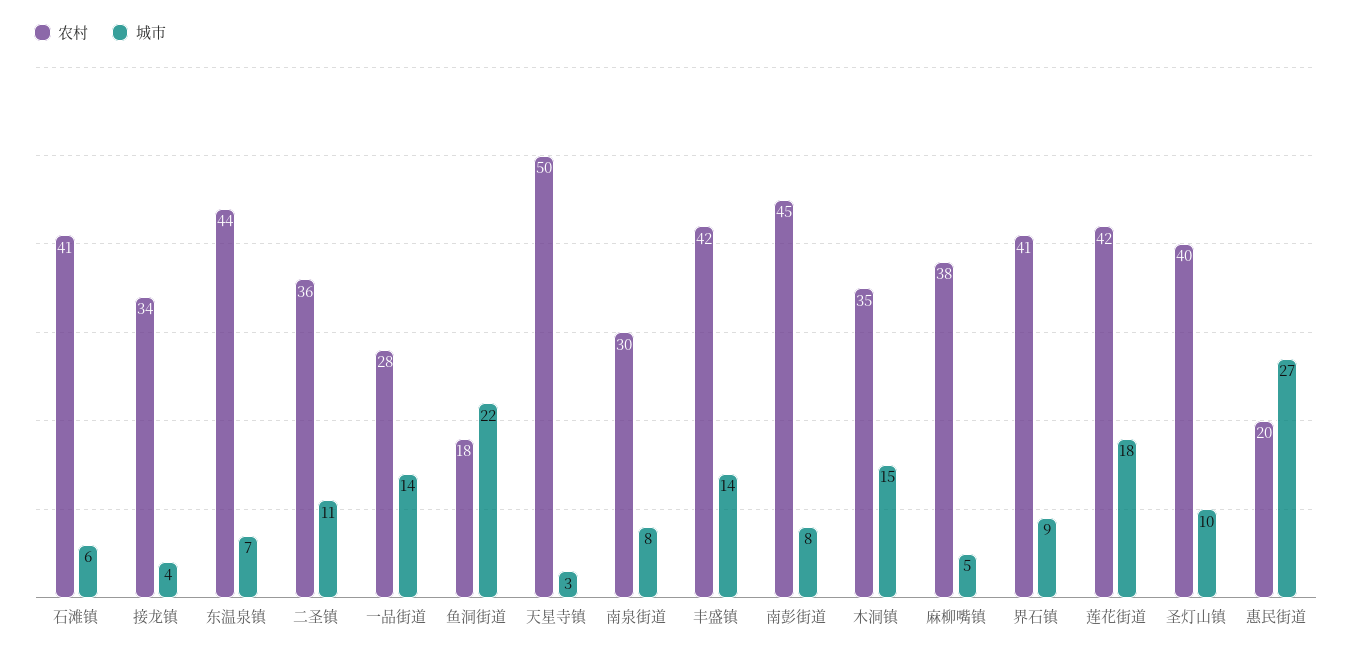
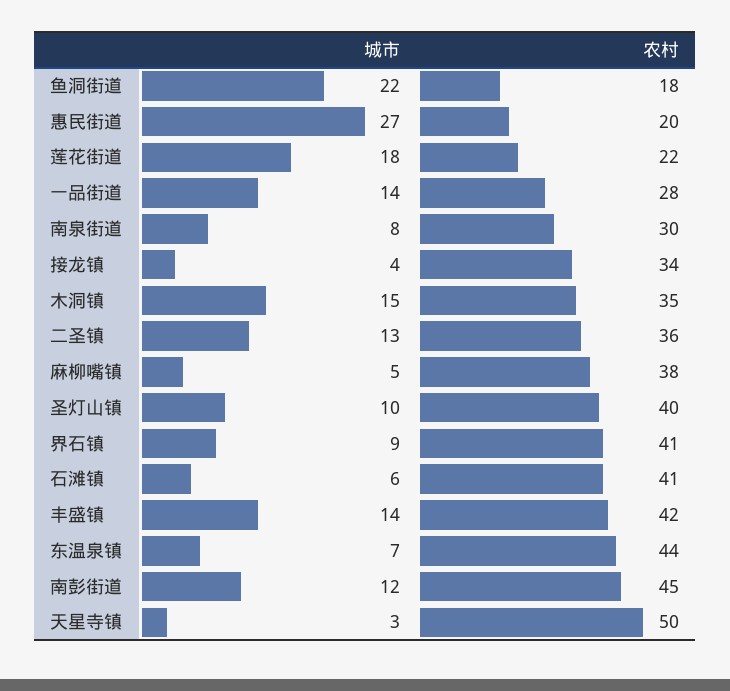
城市, 二圣镇: 11 -> 13
城市, 南彭街道: 8 -> 12
农村, 莲花街道: 42 -> 22

